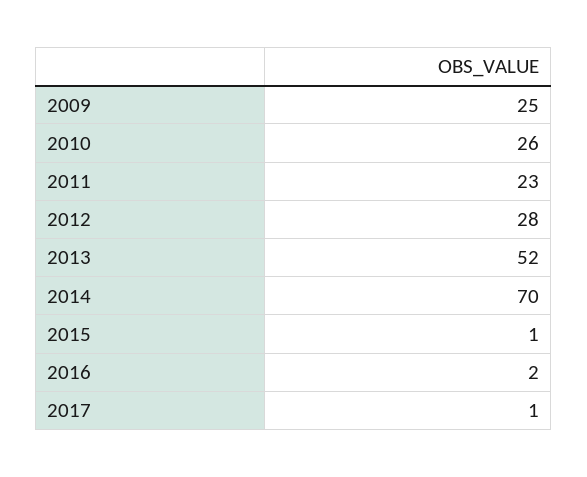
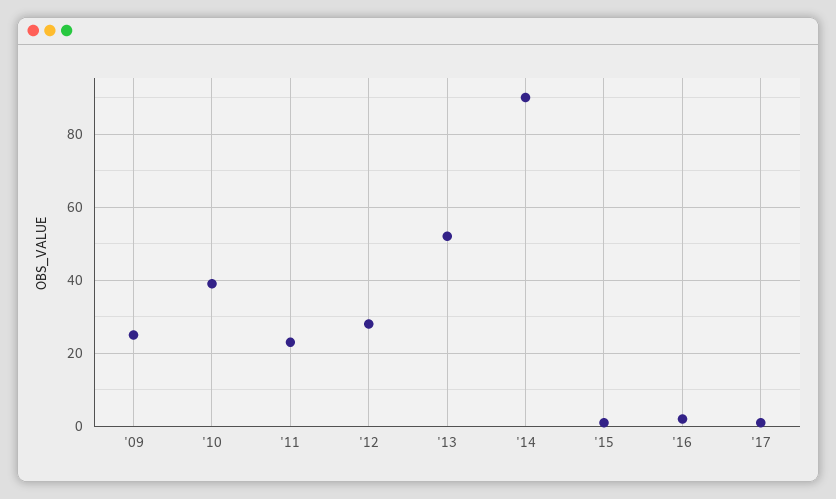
2010: 26 -> 40
2014: 70 -> 90

